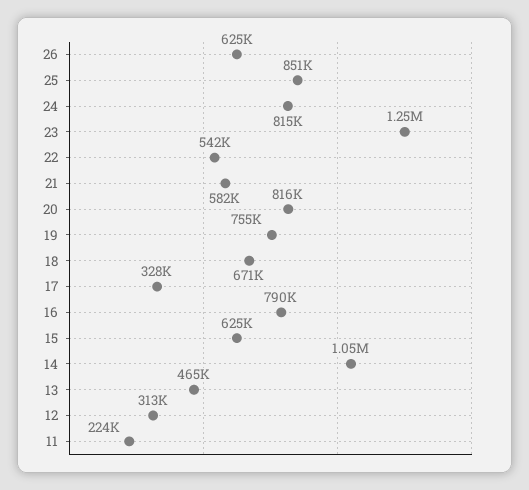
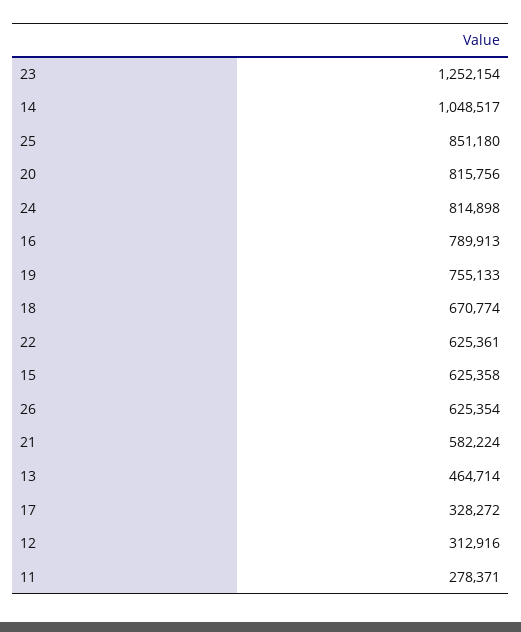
22: 542000 -> 625361
11: 224000 -> 278371

